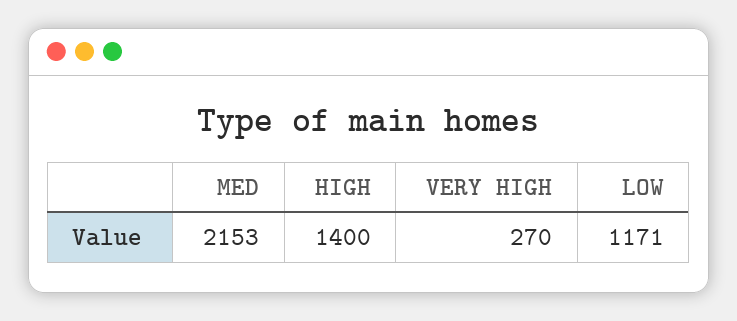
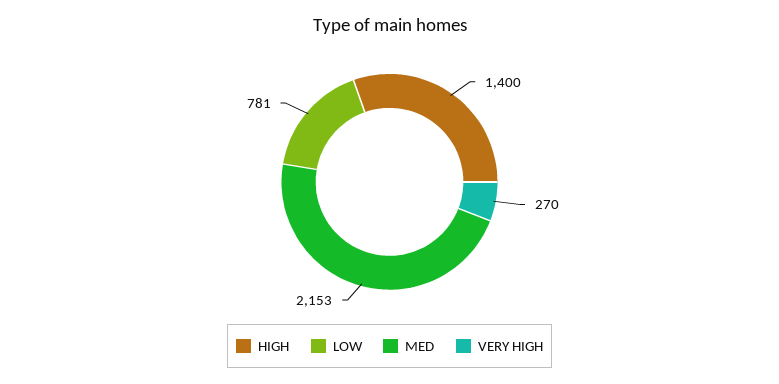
LOW: 1171 -> 781

